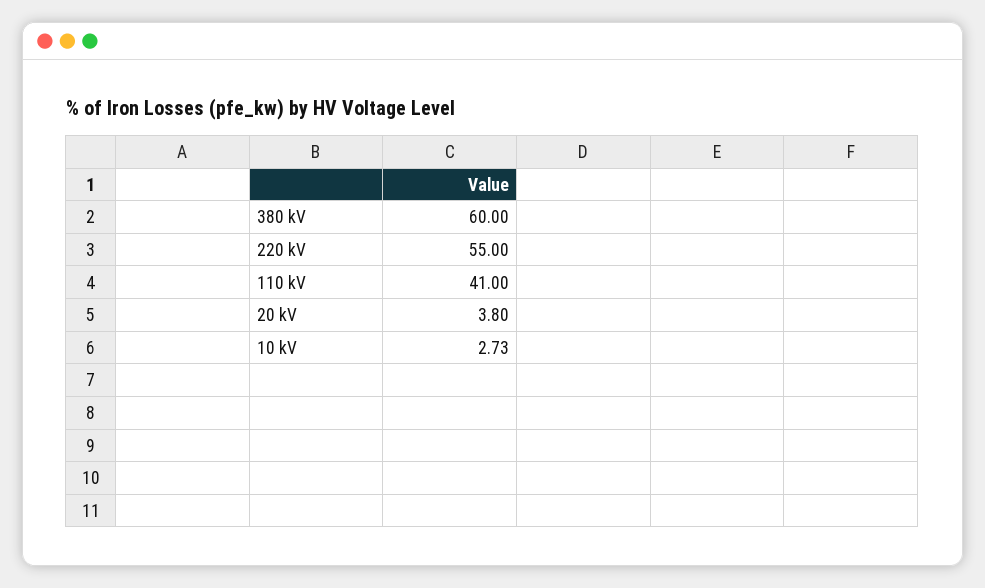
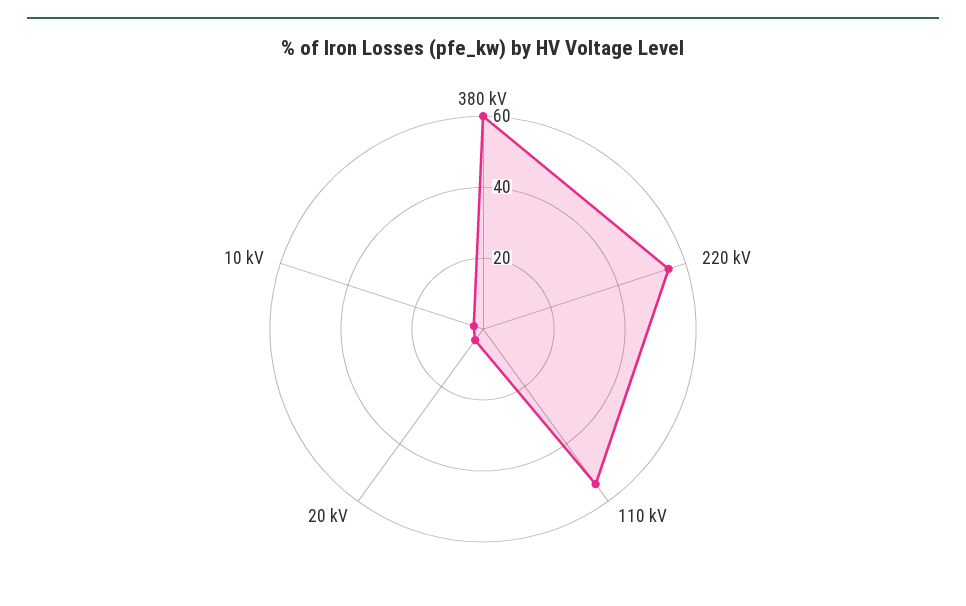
110 kV: 41 -> 55

